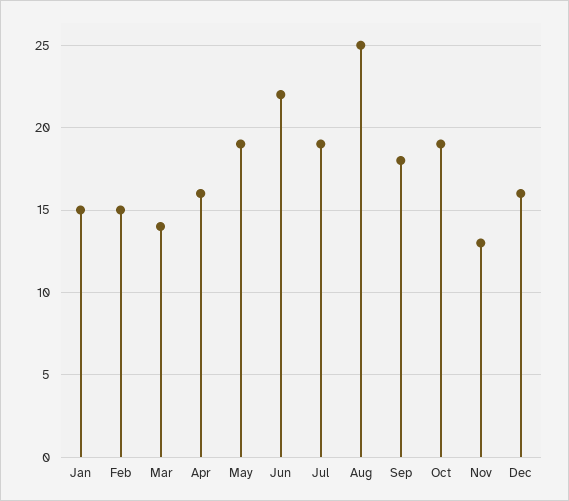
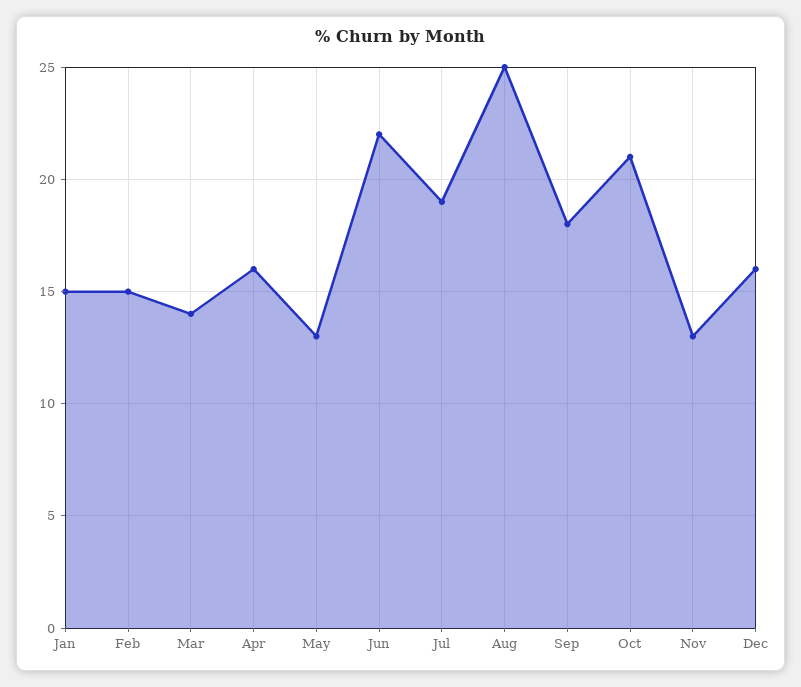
May: 19 -> 13
Oct: 19 -> 21

